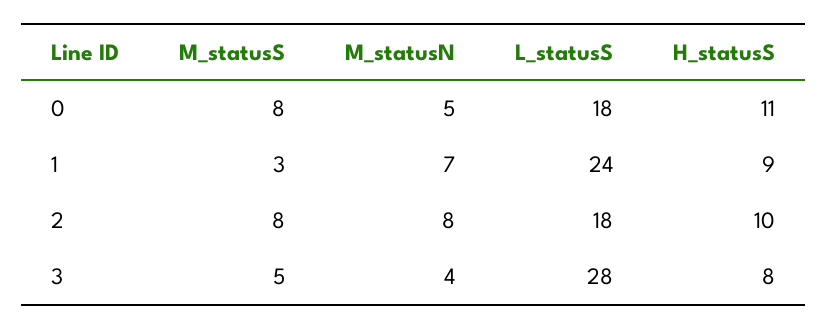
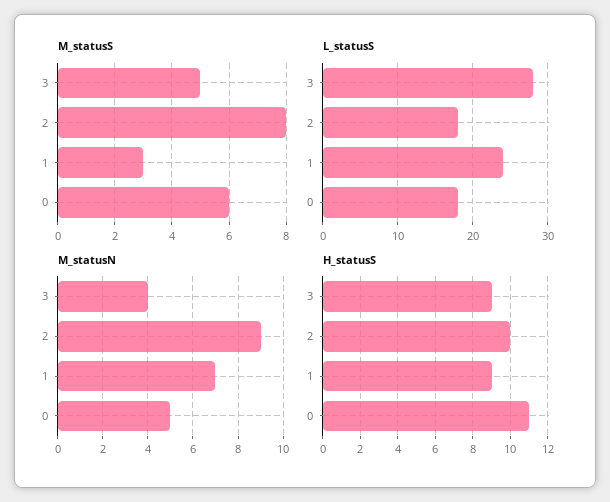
M_statusS, 0: 8 -> 6
M_statusN, 2: 8 -> 9
H_statusS, 3: 8 -> 9

